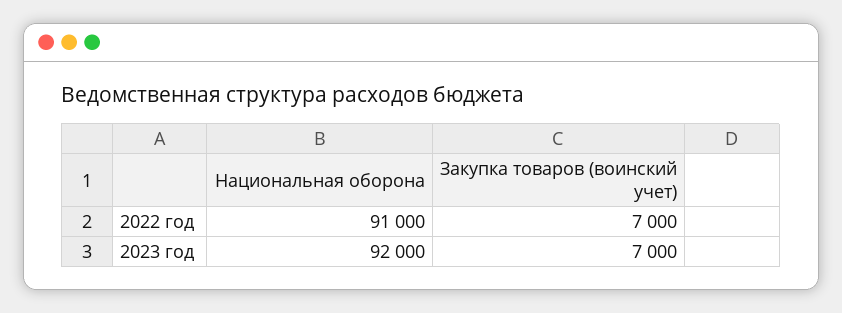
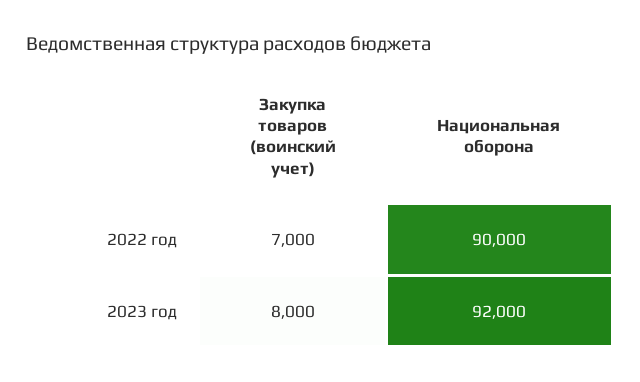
Национальная оборона, 2022 год: 91000 -> 90000
Закупка товаров (воинский учет), 2023 год: 7000 -> 8000

